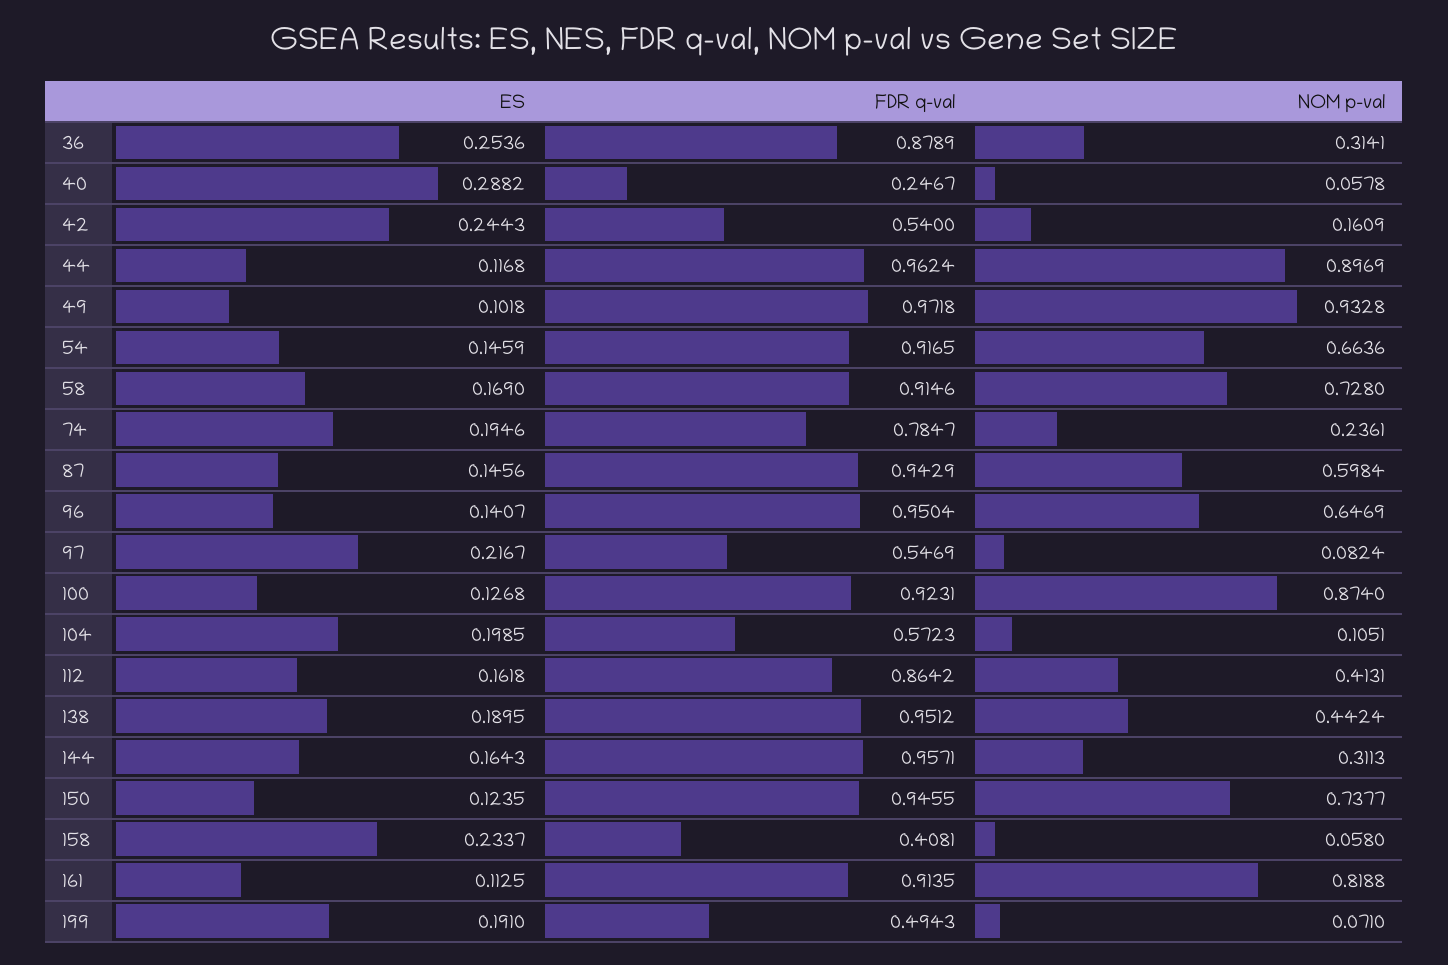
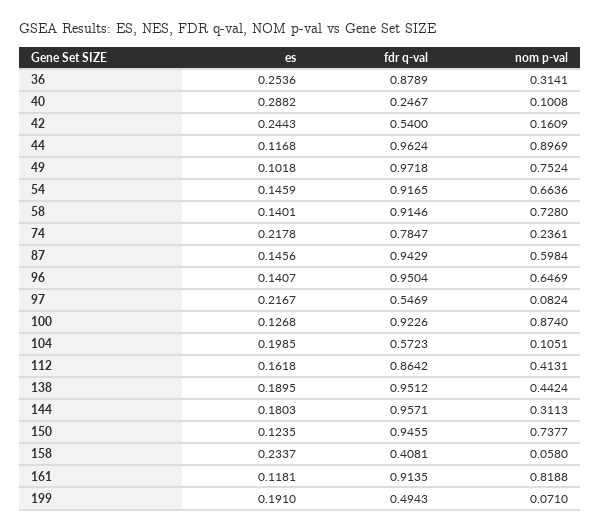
NOM p-val, 40: 0.0578 -> 0.1008
NOM p-val, 49: 0.9328 -> 0.7524
ES, 58: 0.169 -> 0.1401
ES, 74: 0.1946 -> 0.2178
FDR q-val, 100: 0.9231 -> 0.9226
ES, 144: 0.1643 -> 0.1803
ES, 161: 0.1125 -> 0.1181

